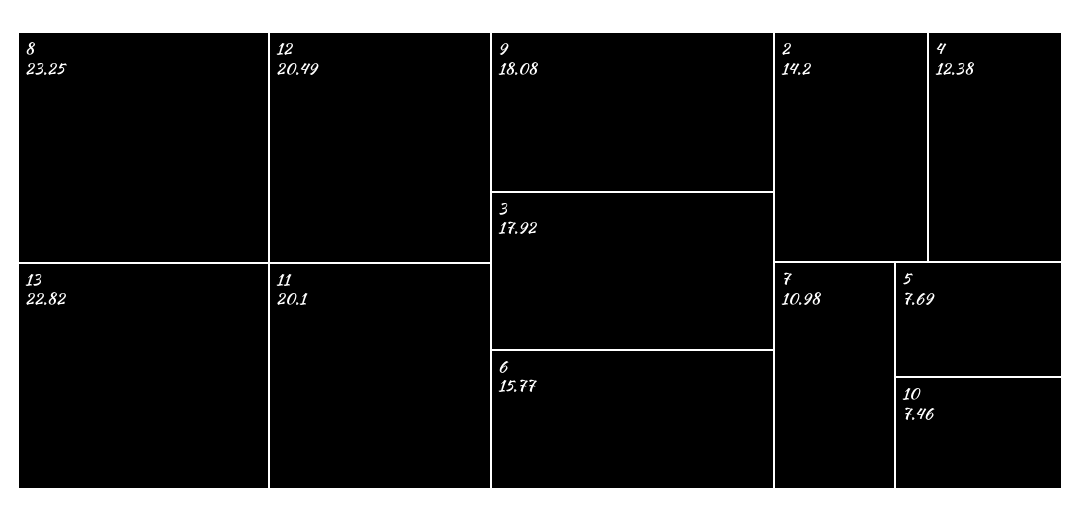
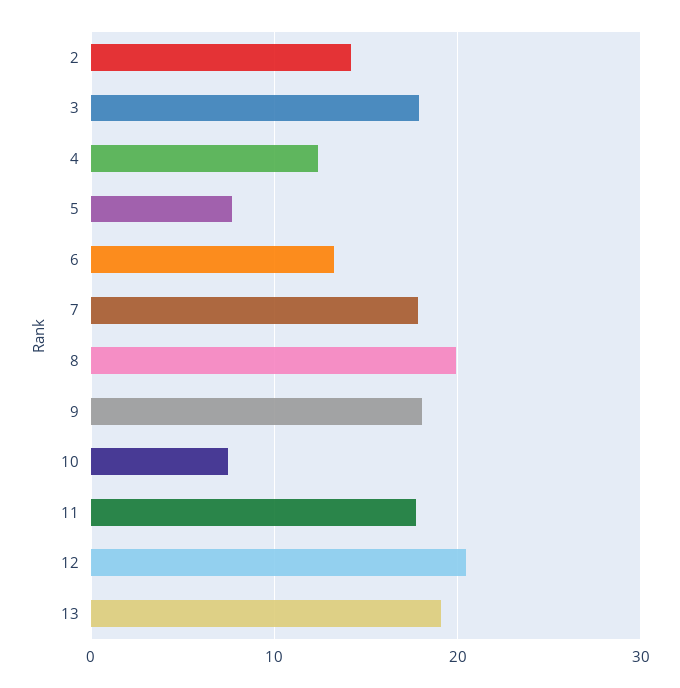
8: 23.25 -> 20
13: 22.82 -> 19
11: 20.1 -> 18
6: 15.77 -> 13
7: 10.98 -> 18

